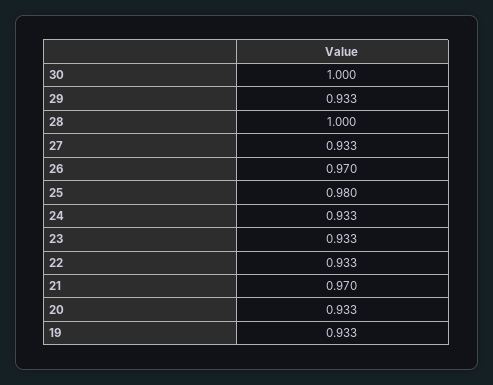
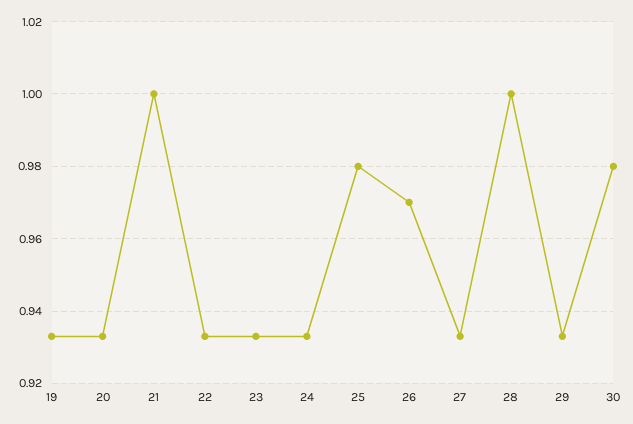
30: 1 -> 0.98
21: 0.97 -> 1

